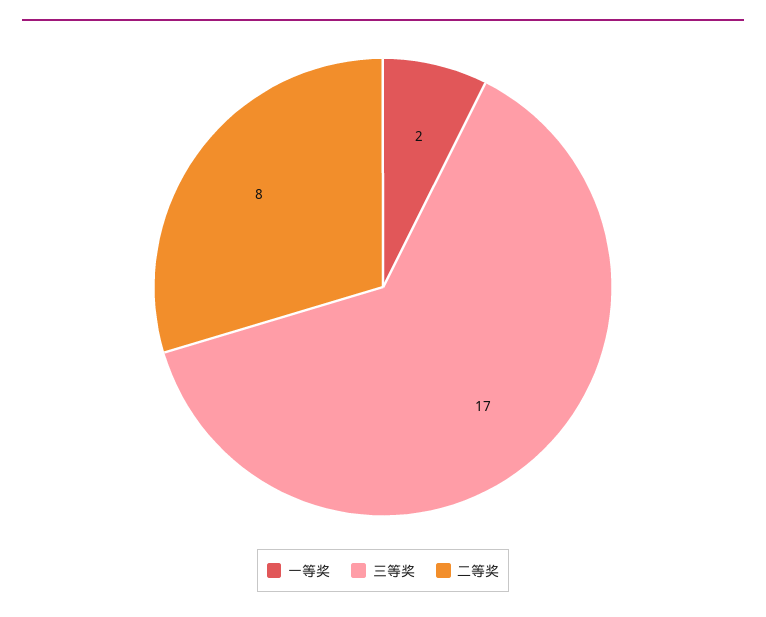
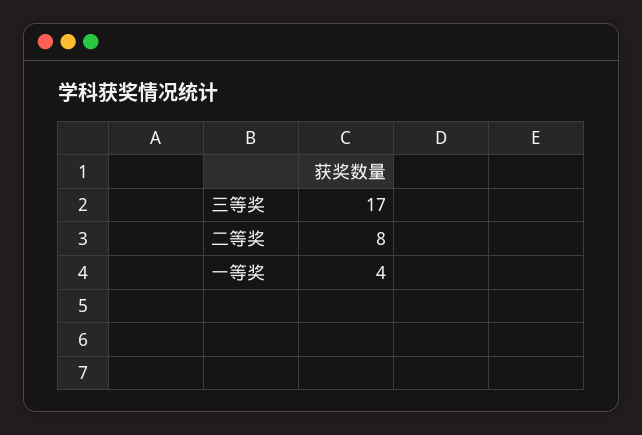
一等奖: 2 -> 4

